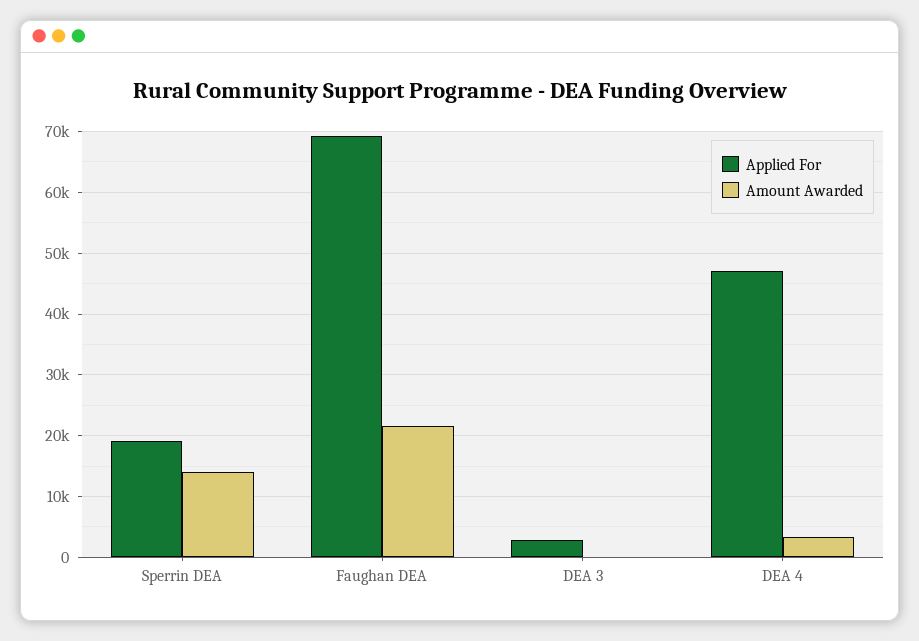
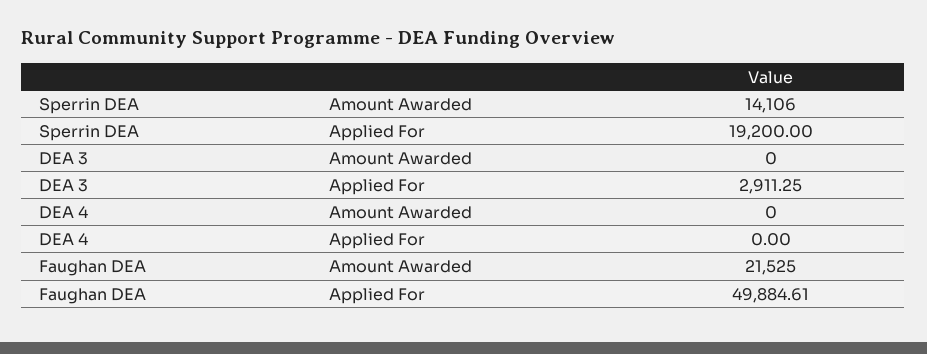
Applied For, Faughan DEA: 69000 -> 49884.61
Applied For, DEA 4: 47000 -> 0
Amount Awarded, DEA 4: 3000 -> 0

